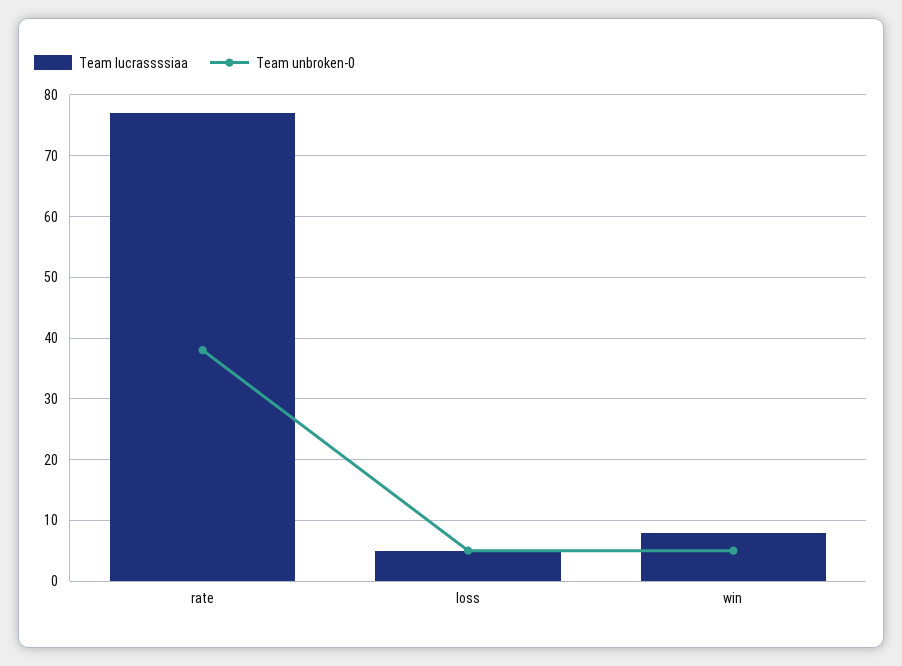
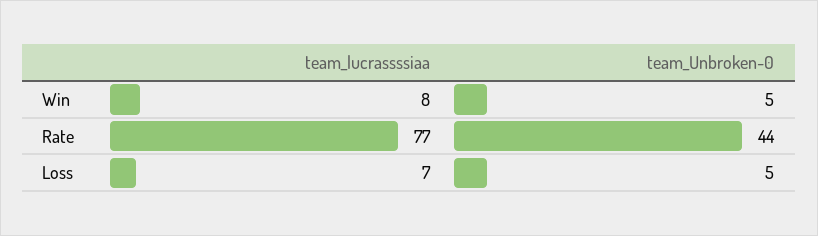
Team unbroken-0, rate: 38 -> 44
Team lucrassssiaa, loss: 5 -> 7

